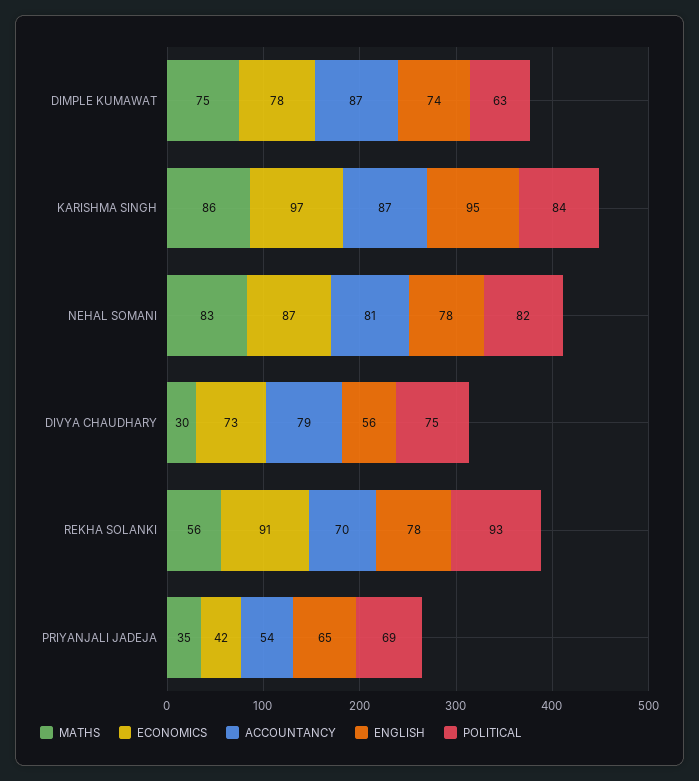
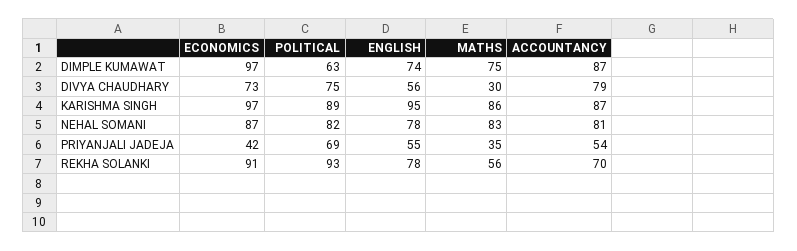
ECONOMICS, DIMPLE KUMAWAT: 78 -> 97
POLITICAL, KARISHMA SINGH: 84 -> 89
ENGLISH, PRIYANJALI JADEJA: 65 -> 55

